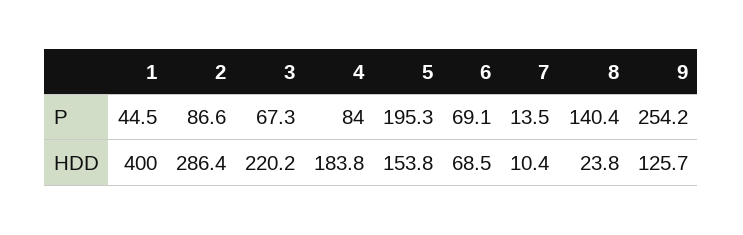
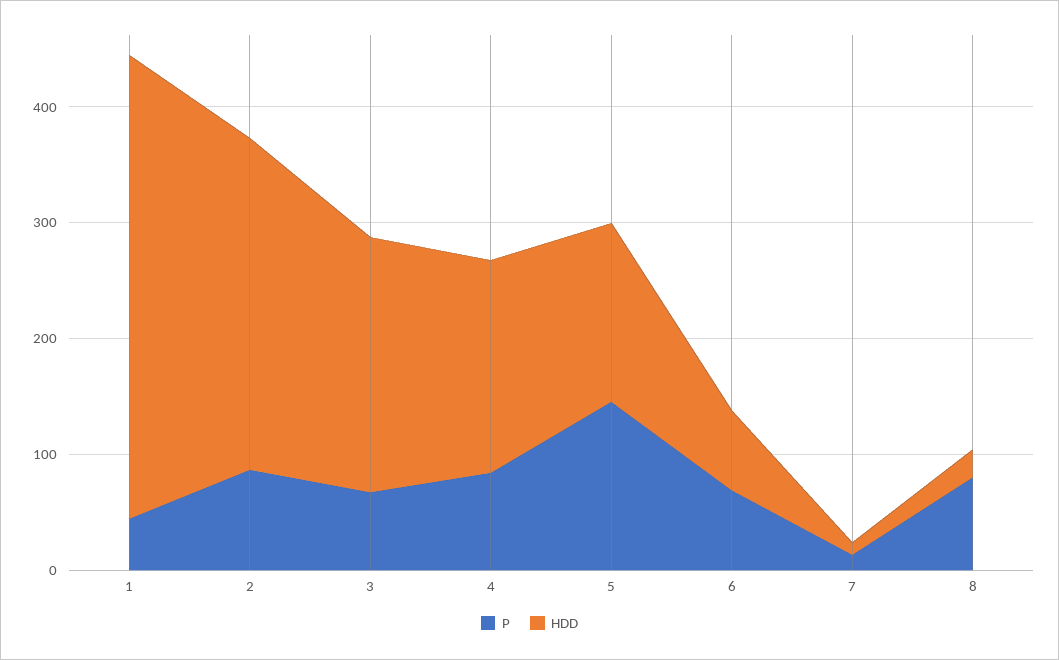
P, 5: 195.3 -> 140
P, 8: 140.4 -> 80
P, 9: 254.2 -> none
HDD, 9: 125.7 -> none

